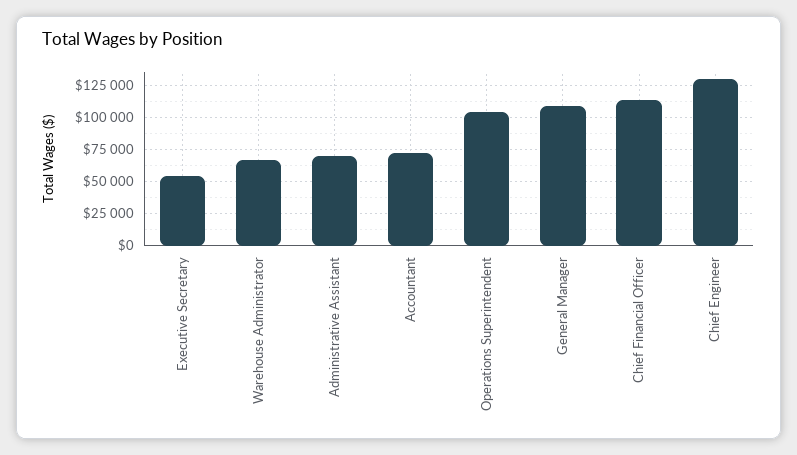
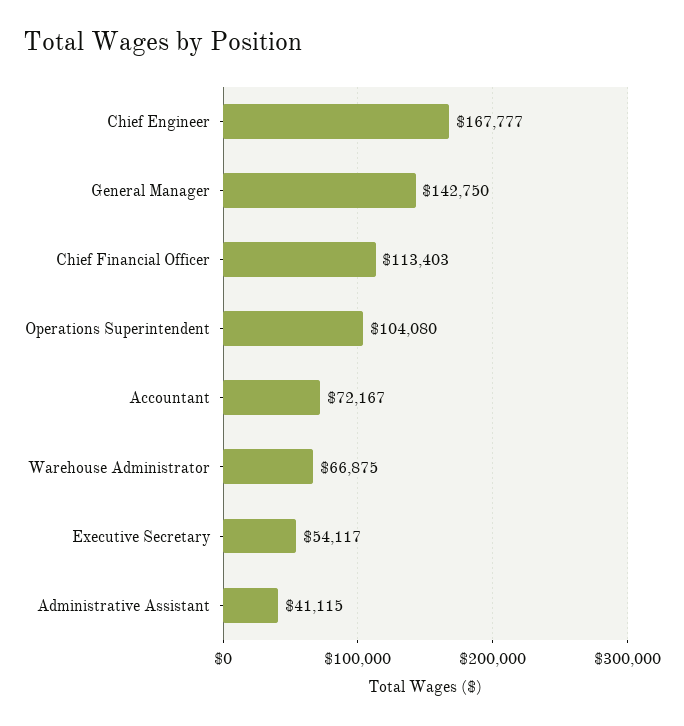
Administrative Assistant: 70000 -> 41115
General Manager: 110000 -> 142750
Chief Engineer: 130000 -> 167777

